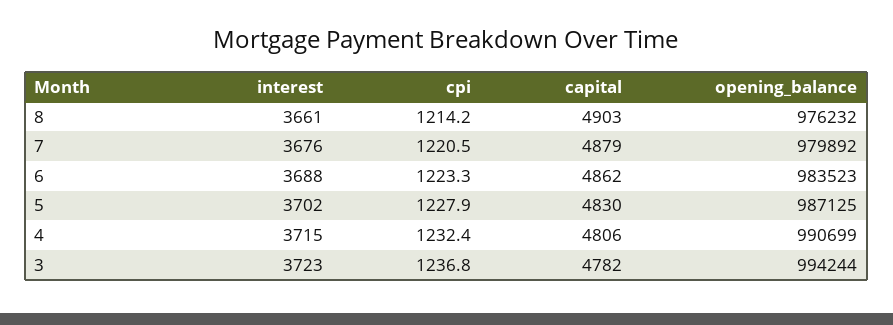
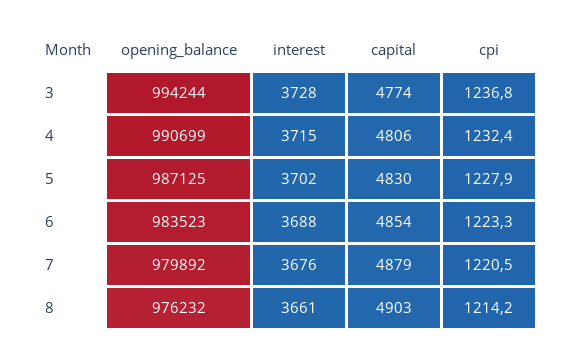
capital, 6: 4862 -> 4854
interest, 3: 3723 -> 3728
capital, 3: 4782 -> 4774

